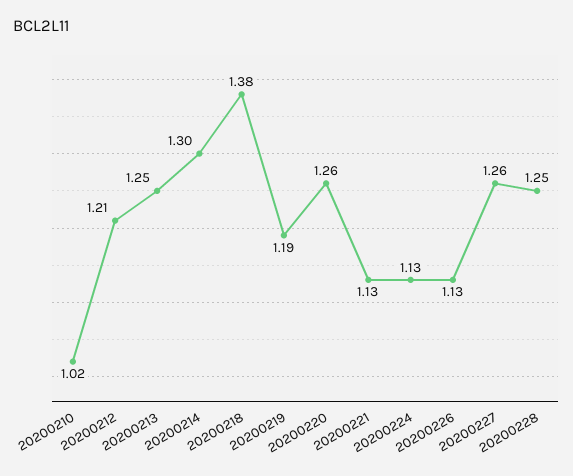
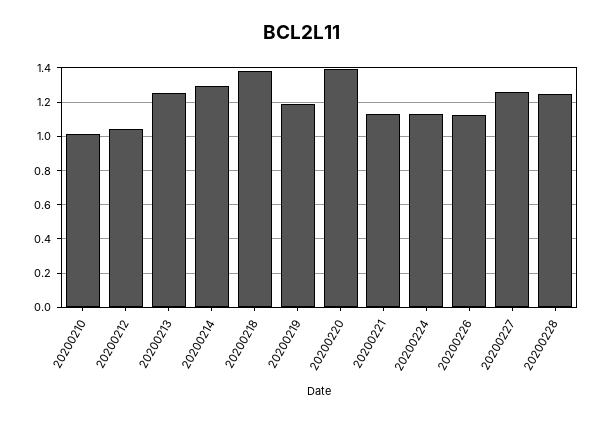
20200212: 1.21 -> 1.05
20200220: 1.26 -> 1.4

